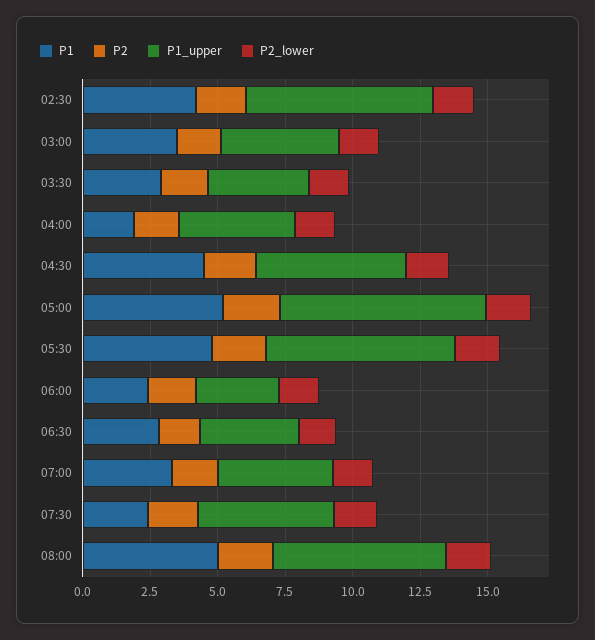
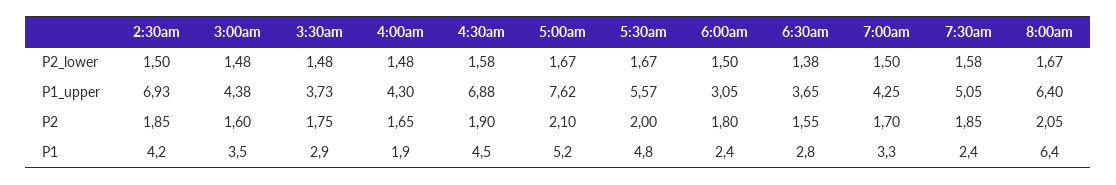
P1_upper, 04:30: 5.5 -> 6.88
P1_upper, 05:30: 7 -> 5.57
P1, 08:00: 5 -> 6.4

